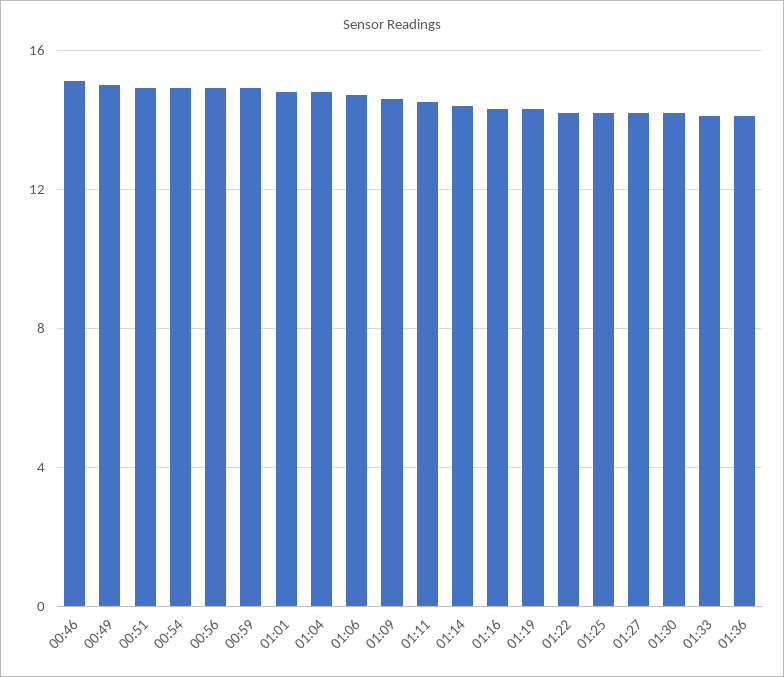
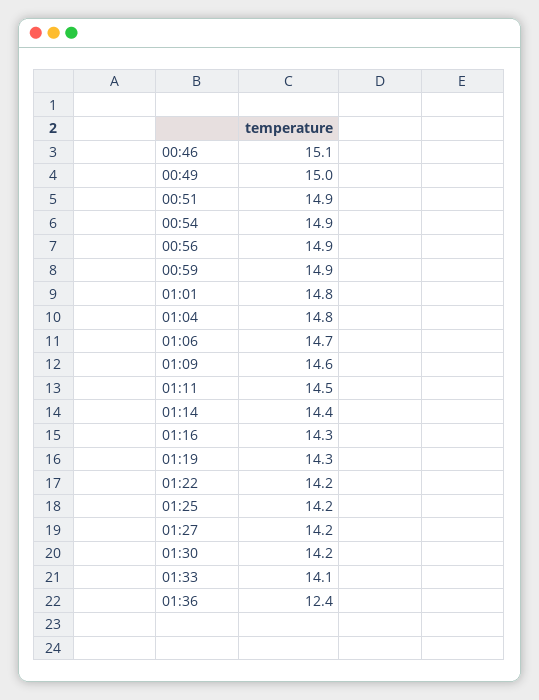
01:36: 14 -> 12.4

